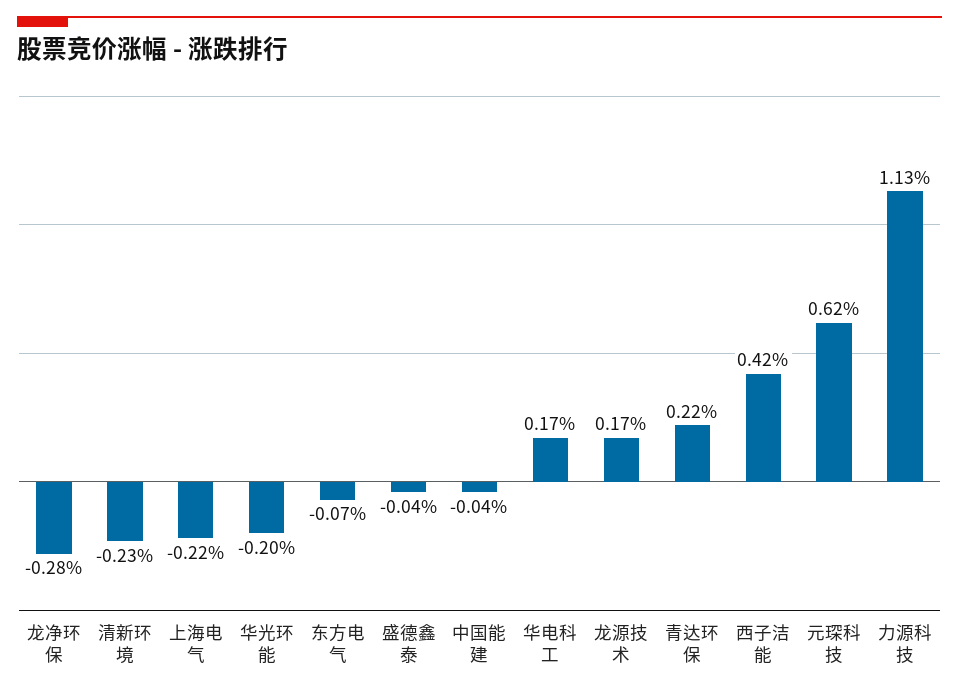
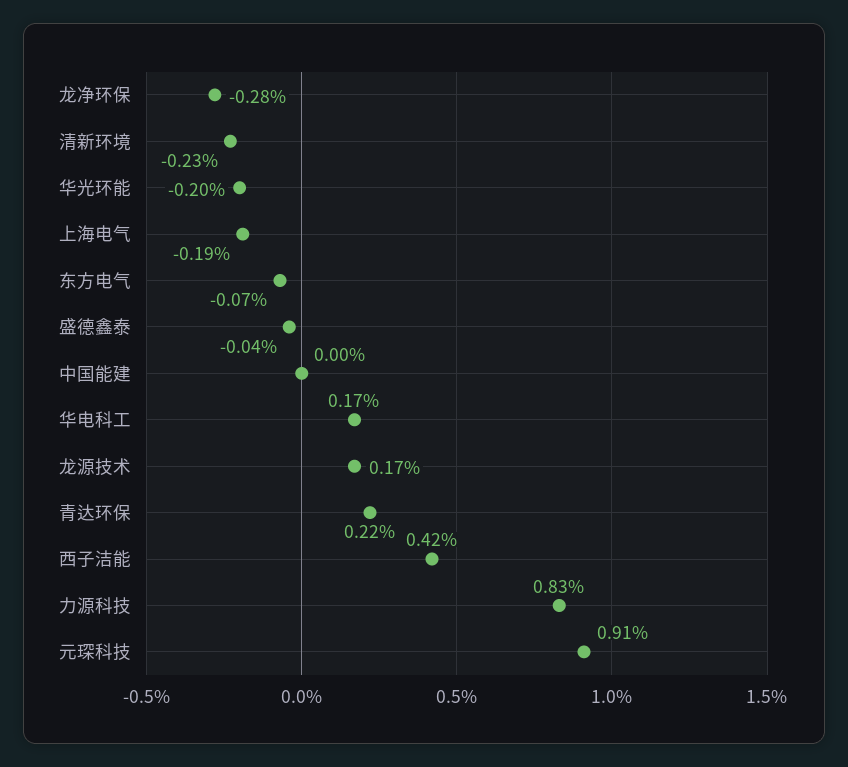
上海电气: -0.22 -> -0.19
中国能建: -0.04 -> 0
元琛科技: 0.62 -> 0.91
力源科技: 1.13 -> 0.83

